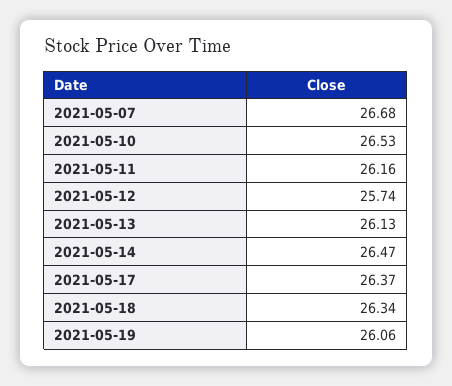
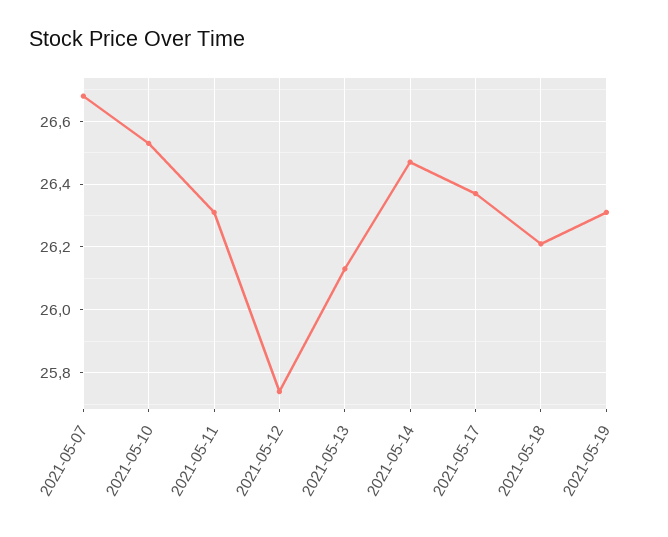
2021-05-11: 26.16 -> 26.3
2021-05-18: 26.34 -> 26.2
2021-05-19: 26.06 -> 26.3

